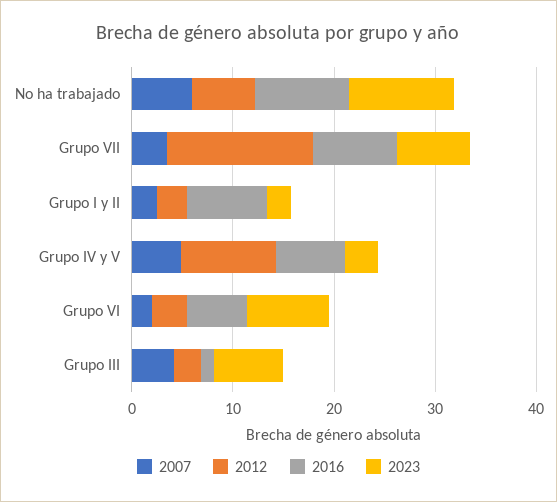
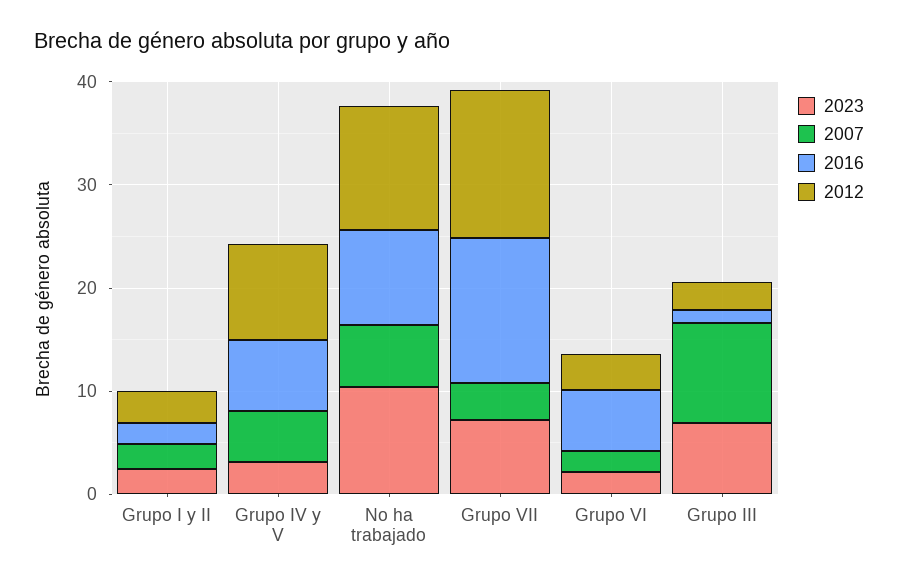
2012, No ha trabajado: 6 -> 12
2016, Grupo VII: 8 -> 14
2016, Grupo I y II: 8 -> 2
2023, Grupo VI: 8 -> 2
2007, Grupo III: 4 -> 10

